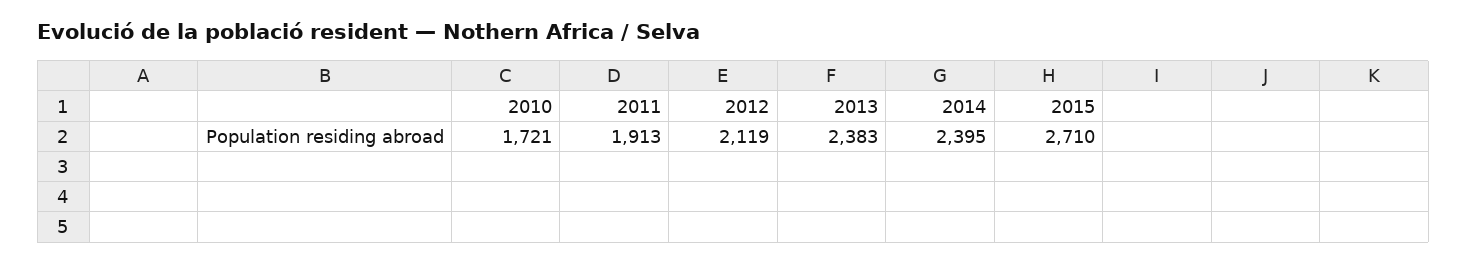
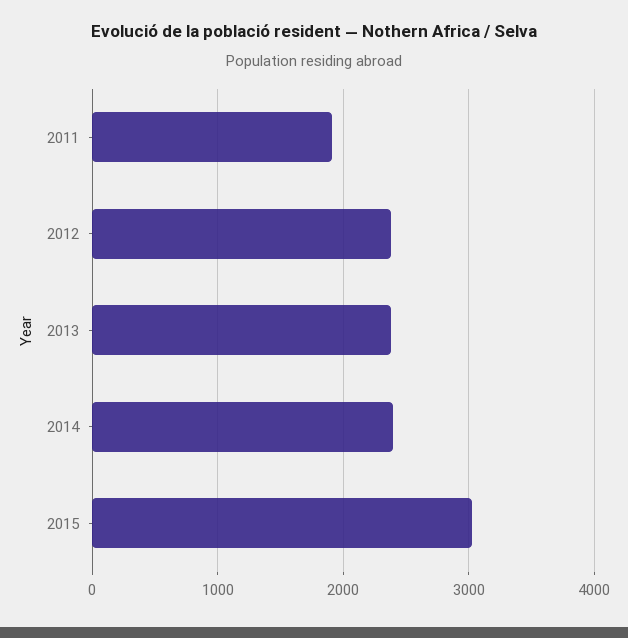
2010: 1721 -> none
2012: 2119 -> 2400
2015: 2710 -> 3000

